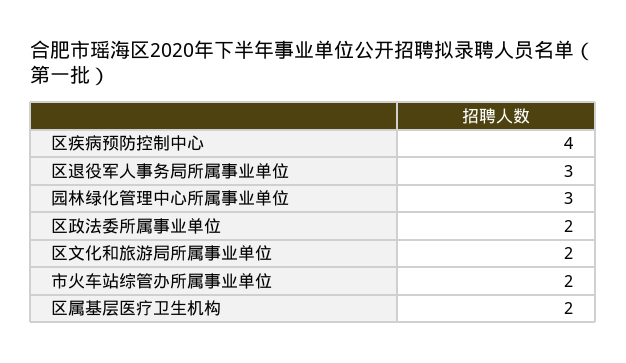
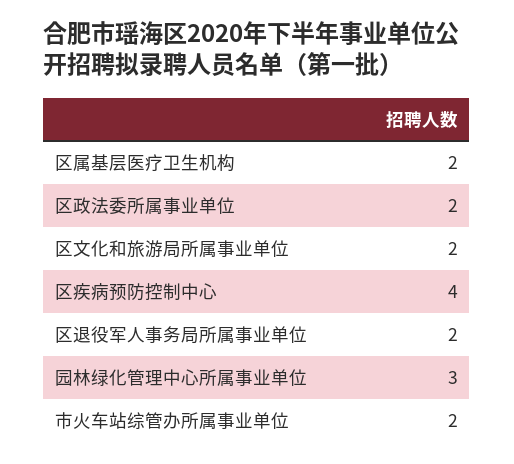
区退役军人事务局所属事业单位: 3 -> 2

